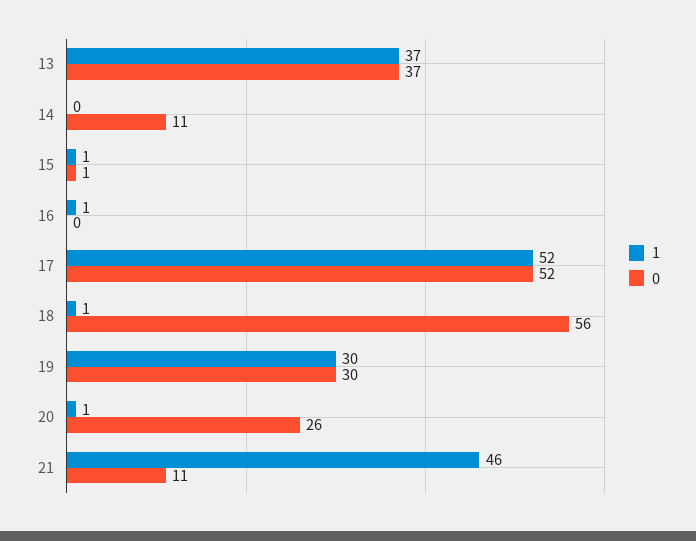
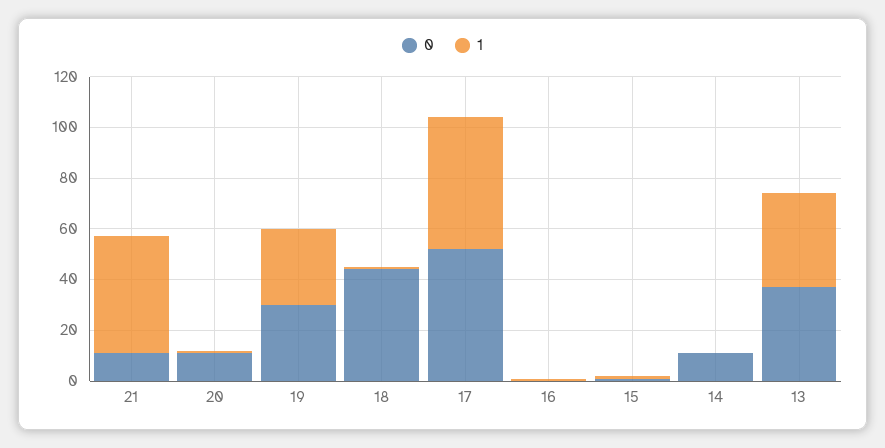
0, 18: 56 -> 45
0, 20: 26 -> 10

